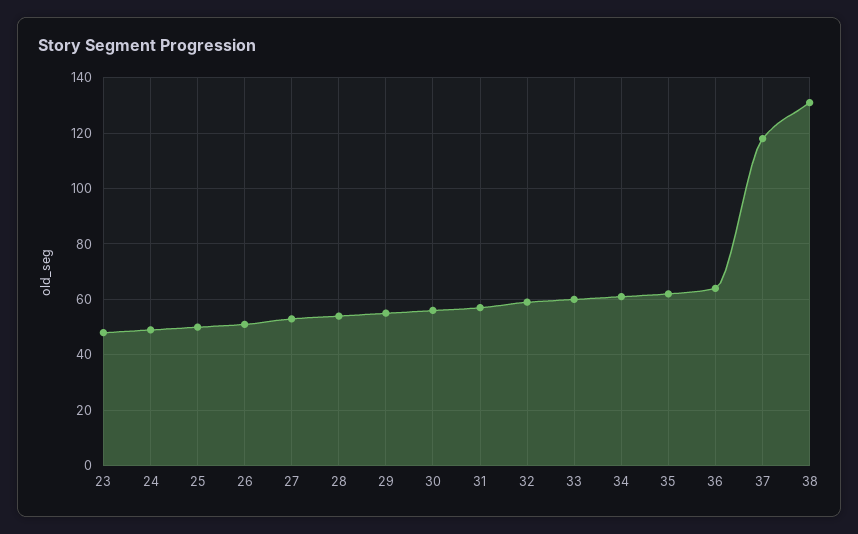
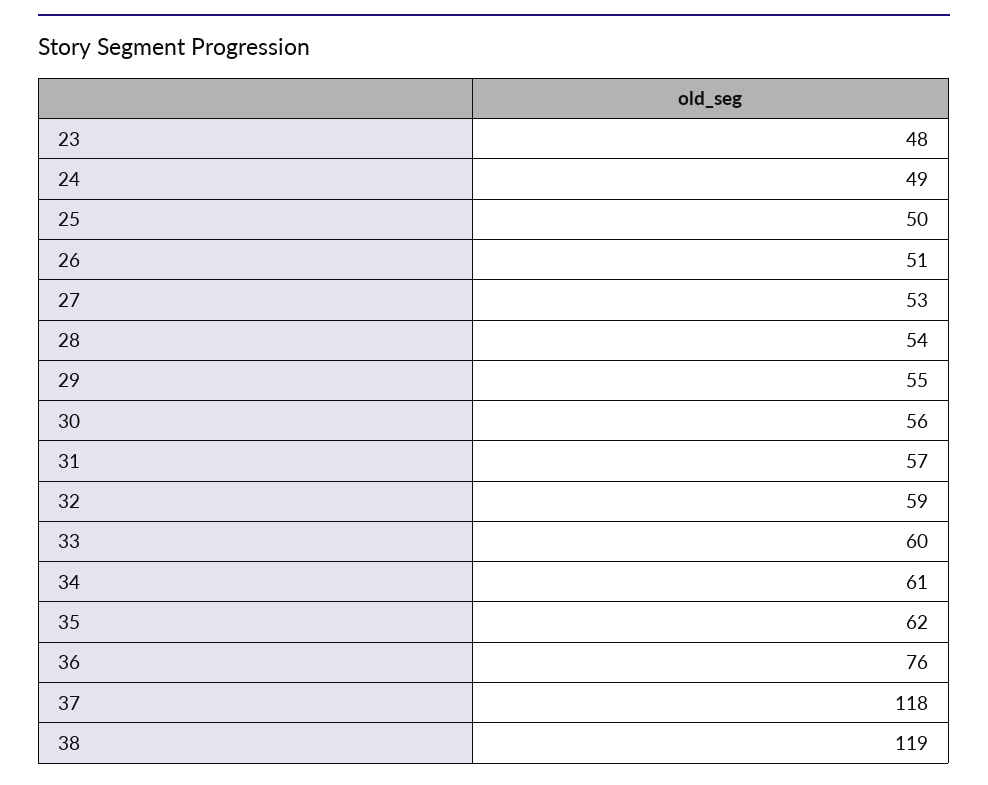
36: 65 -> 76
38: 130 -> 119

